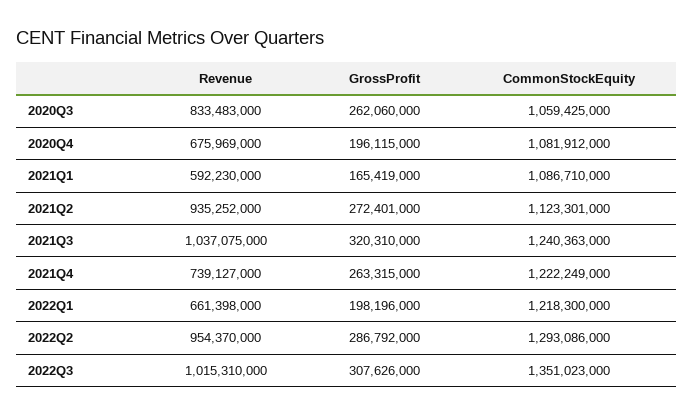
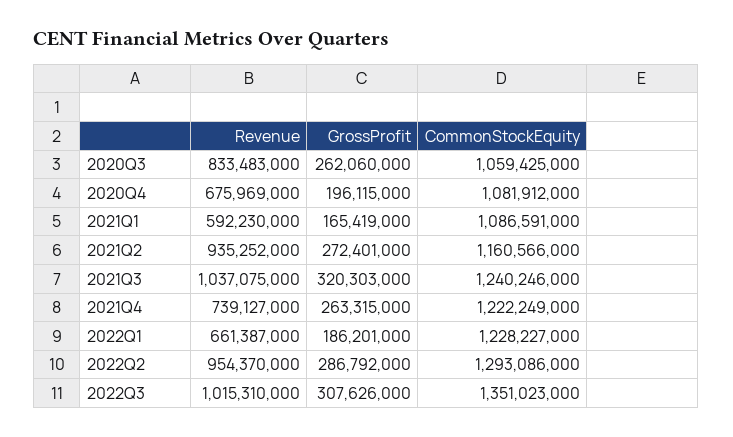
CommonStockEquity, 2021Q1: 1086710000 -> 1086591000
CommonStockEquity, 2021Q2: 1123301000 -> 1160566000
GrossProfit, 2021Q3: 320310000 -> 320303000
CommonStockEquity, 2021Q3: 1240363000 -> 1240246000
Revenue, 2022Q1: 661398000 -> 661387000
GrossProfit, 2022Q1: 198196000 -> 186201000
CommonStockEquity, 2022Q1: 1218300000 -> 1228227000

